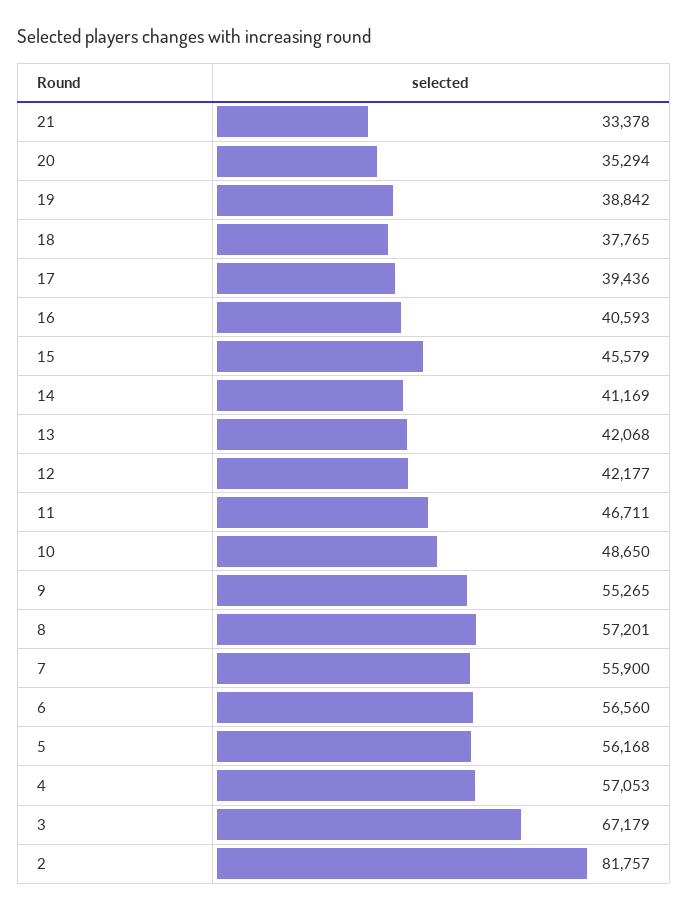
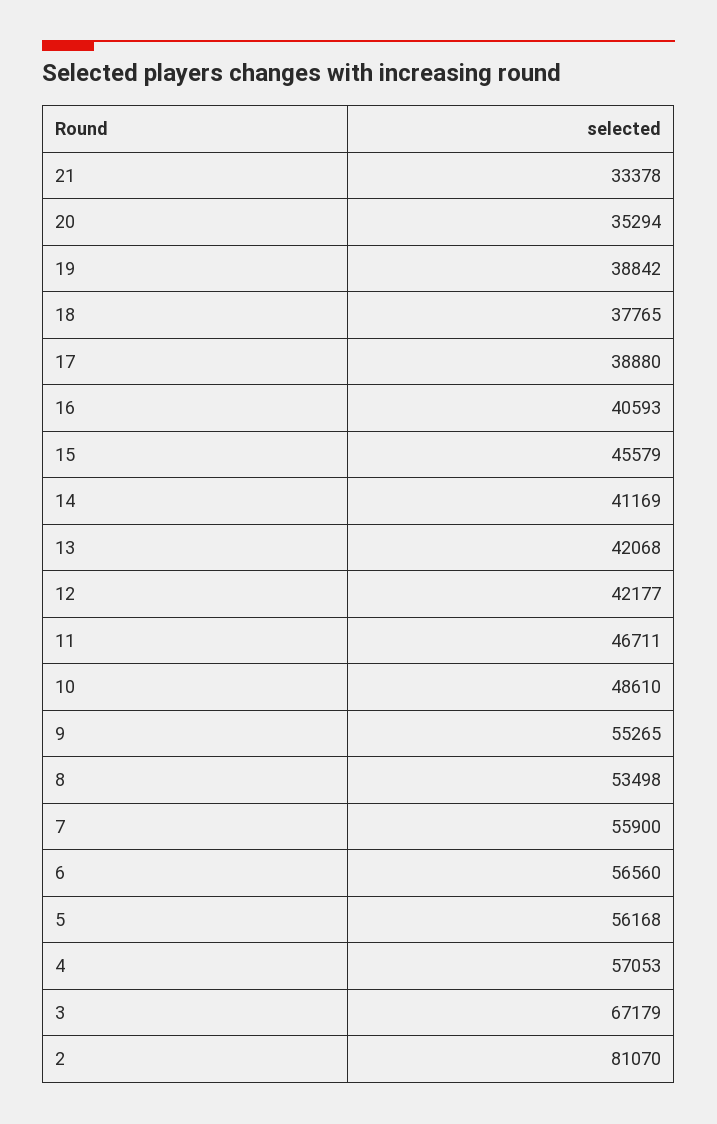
17: 39436 -> 38880
10: 48650 -> 48610
8: 57201 -> 53498
2: 81757 -> 81070

